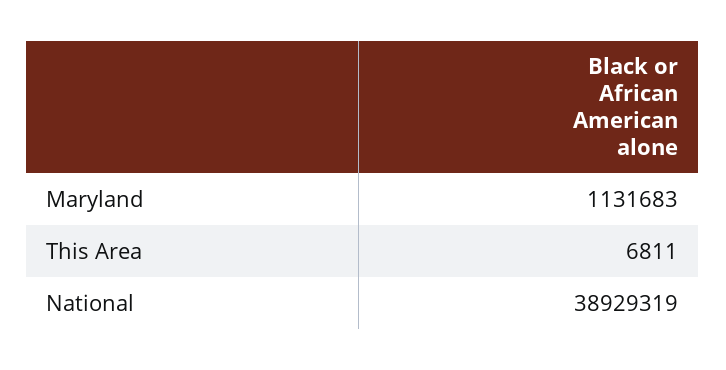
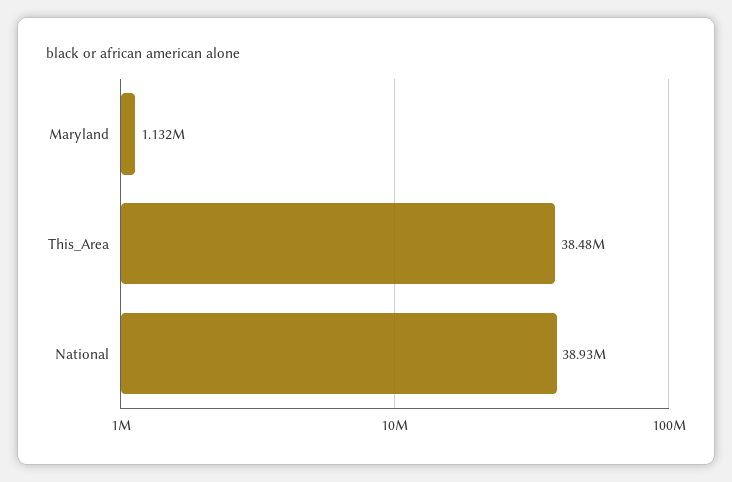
This Area: 6811 -> 38480000

